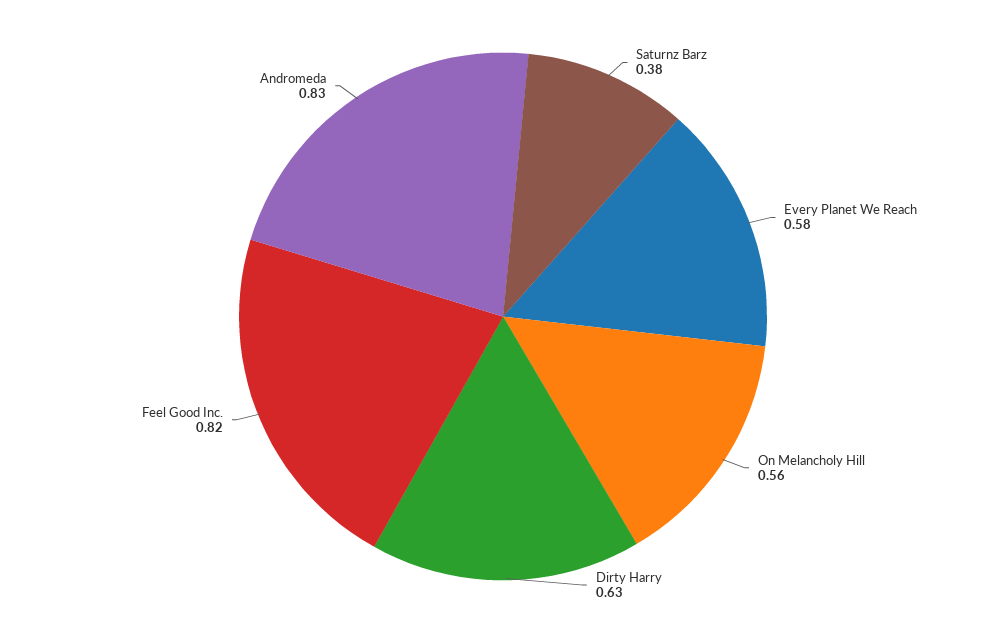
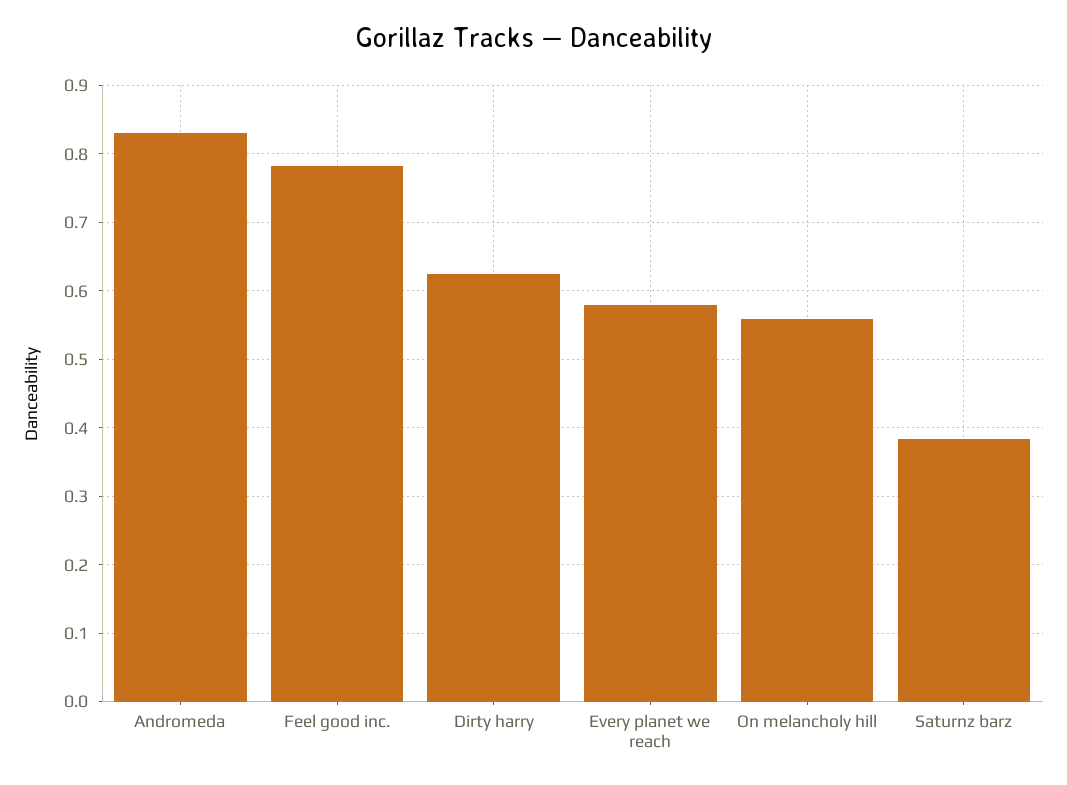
Feel Good Inc.: 0.82 -> 0.78

